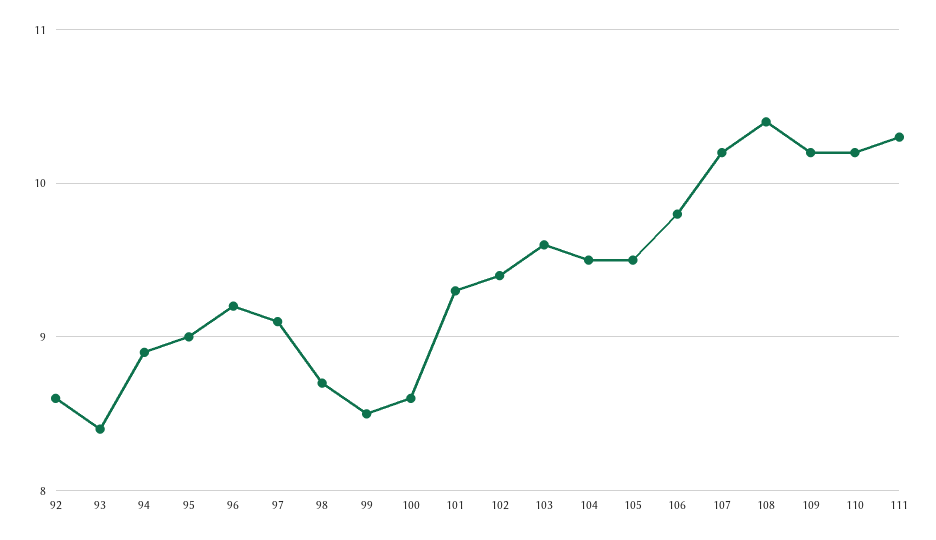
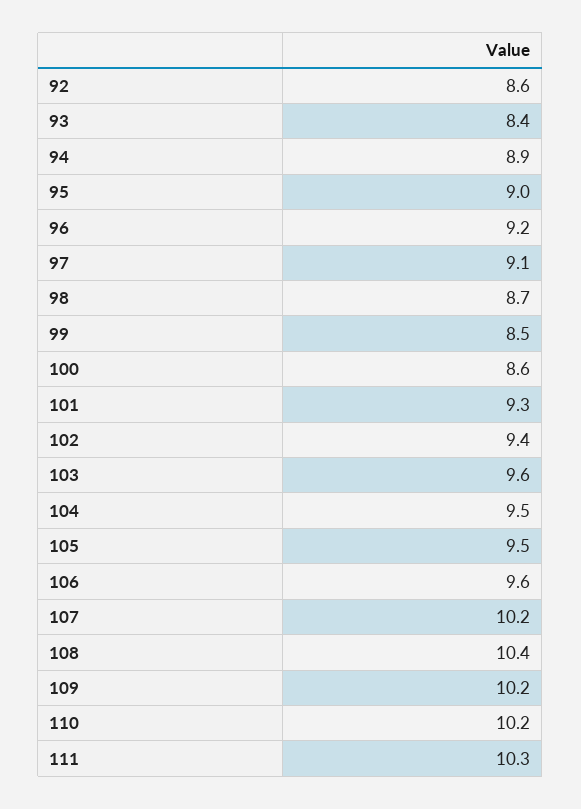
106: 9.8 -> 9.6

